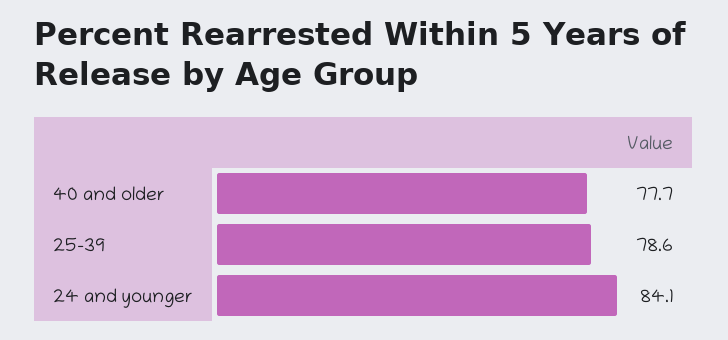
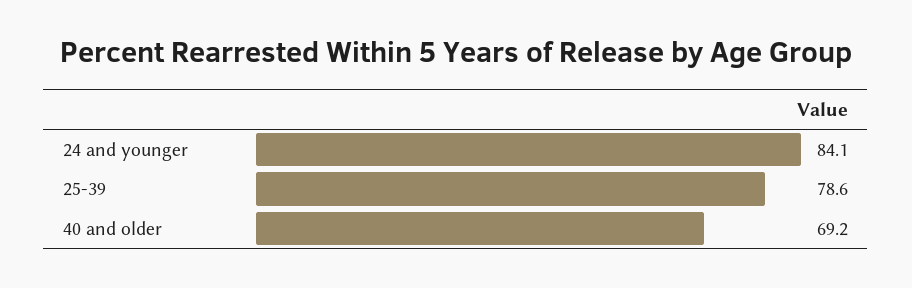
40 and older: 77.7 -> 69.2

